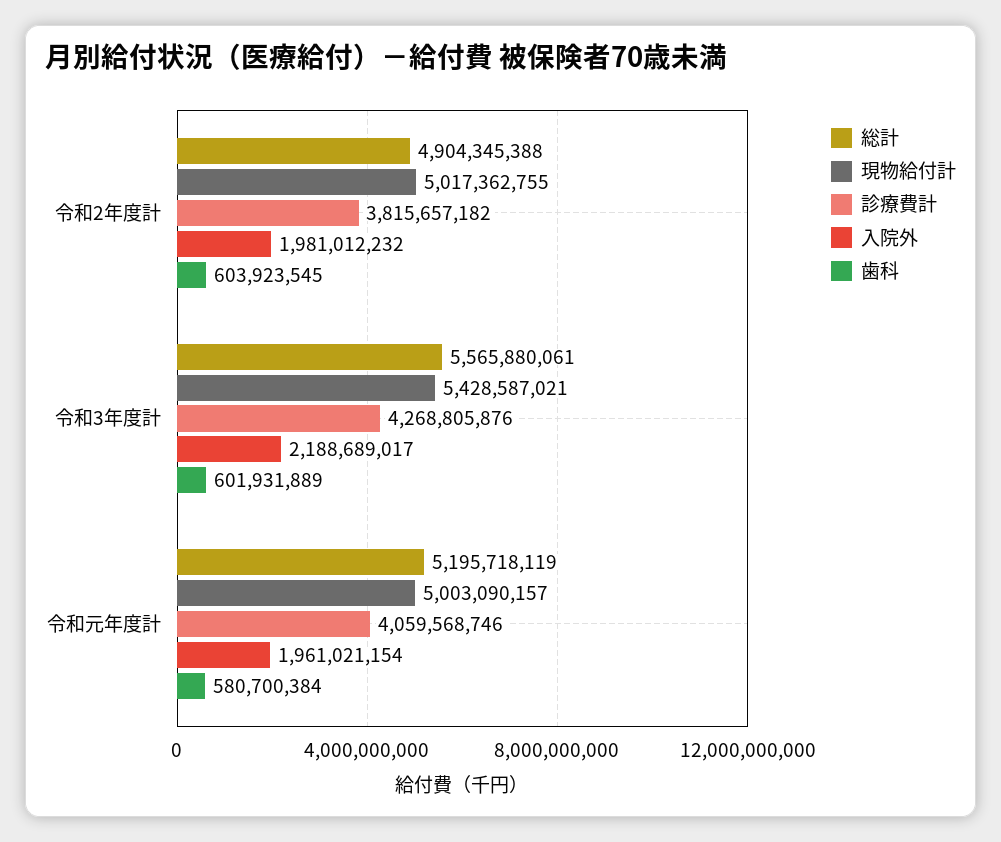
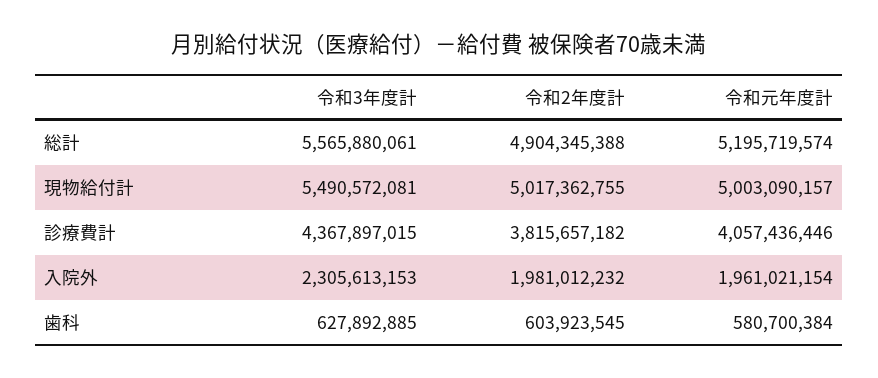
現物給付計, 令和3年度計: 5428587021 -> 5490572081
診療費計, 令和3年度計: 4268805876 -> 4367897015
入院外, 令和3年度計: 2188689017 -> 2305613153
歯科, 令和3年度計: 601931889 -> 627892885
総計, 令和元年度計: 5195718119 -> 5195719574
診療費計, 令和元年度計: 4059568746 -> 4057436446

